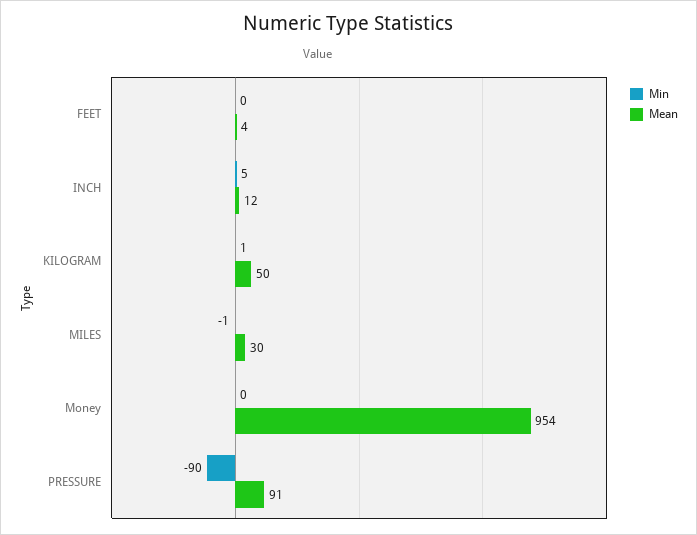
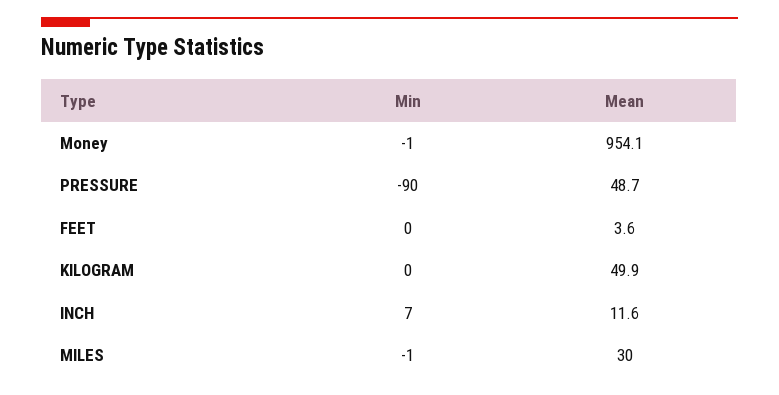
Min, INCH: 5 -> 7
Min, KILOGRAM: 1 -> 0
Min, Money: 0 -> -1
Mean, PRESSURE: 91 -> 48.7

